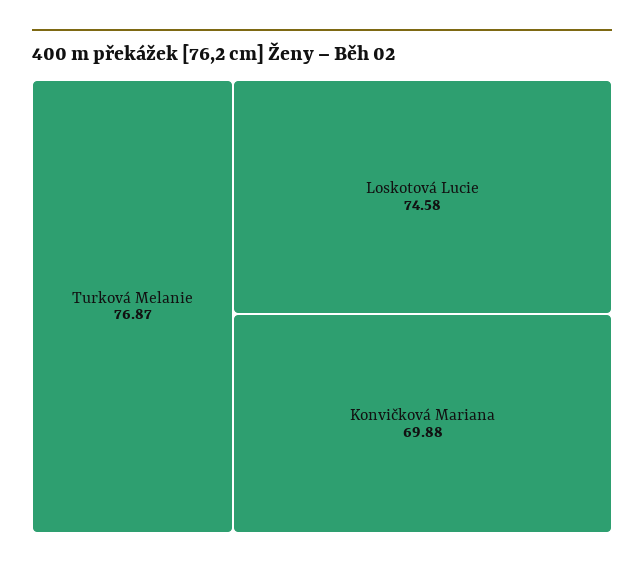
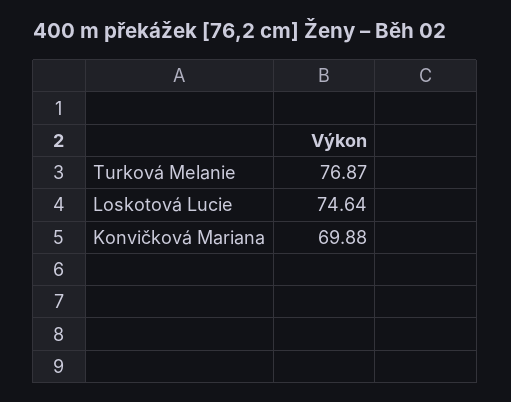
Loskotová Lucie: 74.58 -> 74.64

